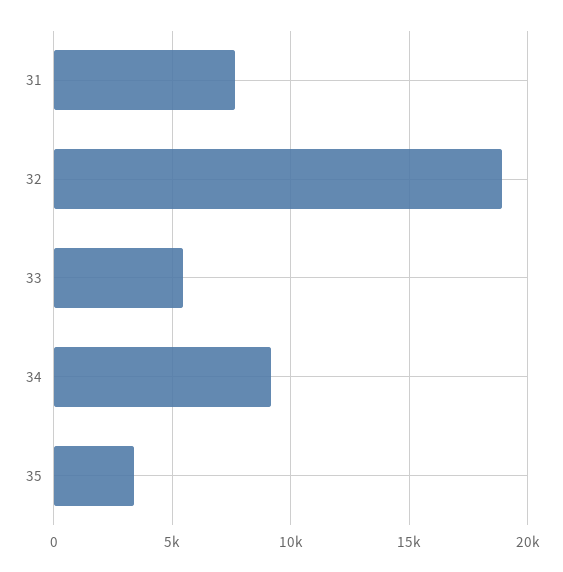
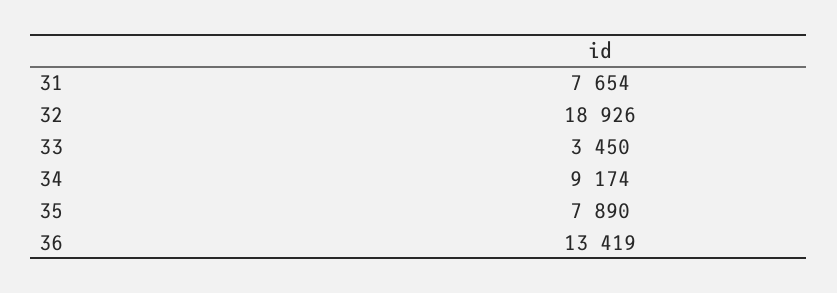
33: 5500 -> 3450
35: 3500 -> 7890
36: none -> 13419

